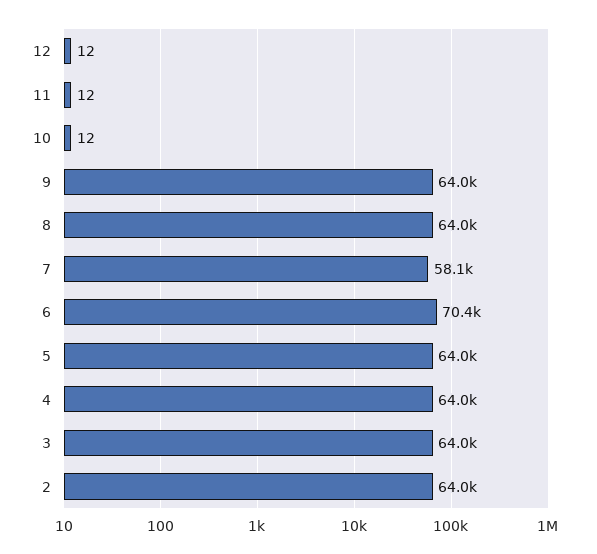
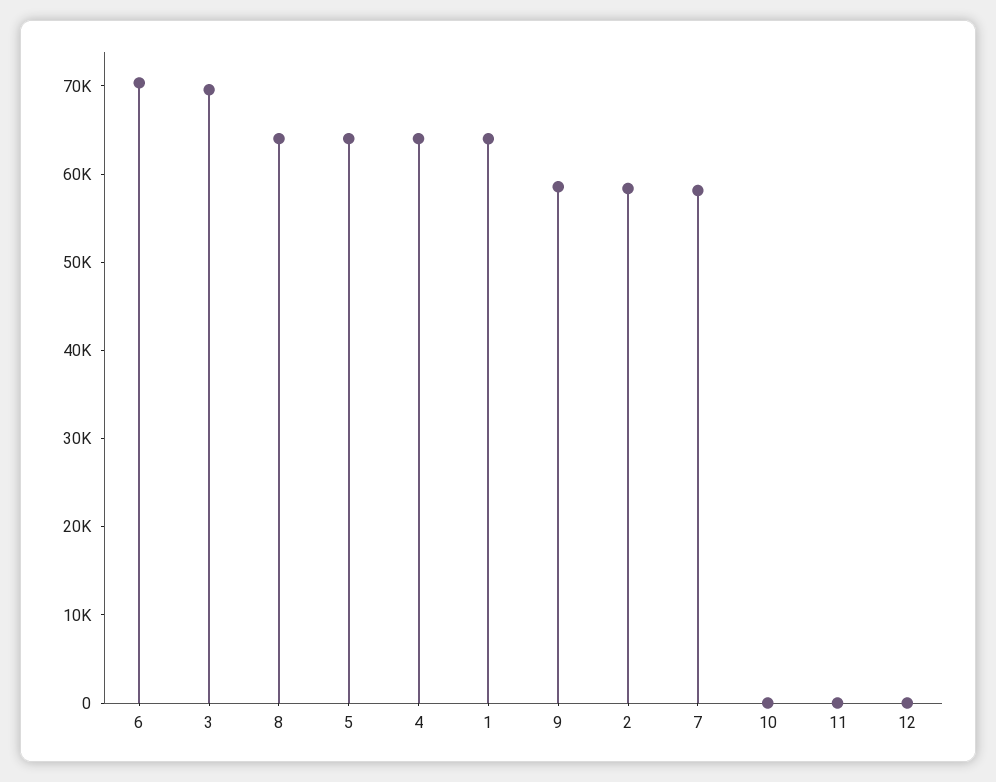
9: 64000 -> 58000
3: 64000 -> 70000
2: 64000 -> 58000
1: none -> 64000

